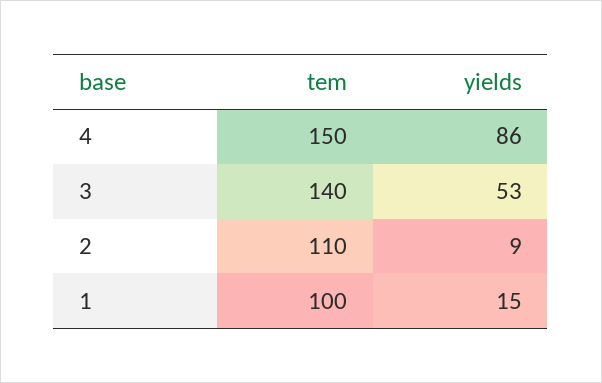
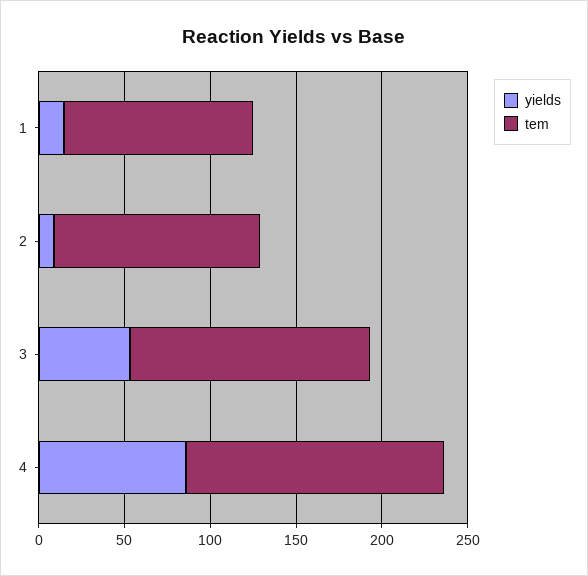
tem, 2: 110 -> 120
tem, 1: 100 -> 110

